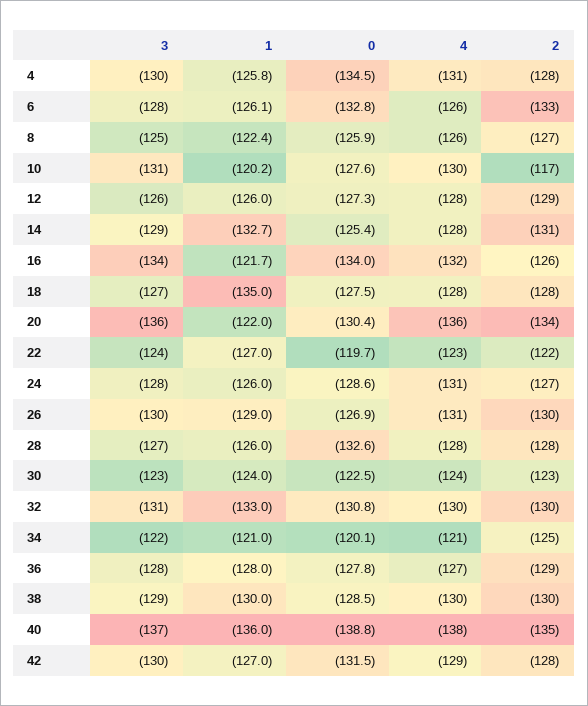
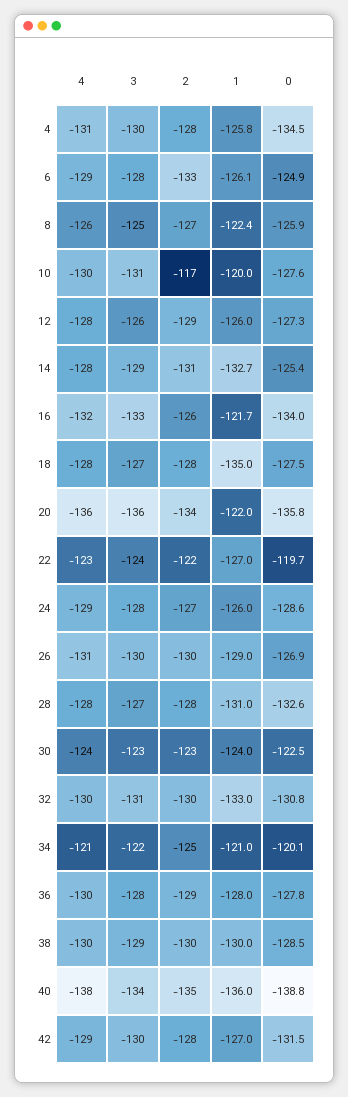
0, 6: -132.8 -> -124.9
4, 6: -126 -> -129
1, 10: -120.2 -> -120
3, 16: -134 -> -133
0, 20: -130.4 -> -135.8
4, 24: -131 -> -129
1, 28: -126 -> -131
4, 36: -127 -> -130
3, 40: -137 -> -134

